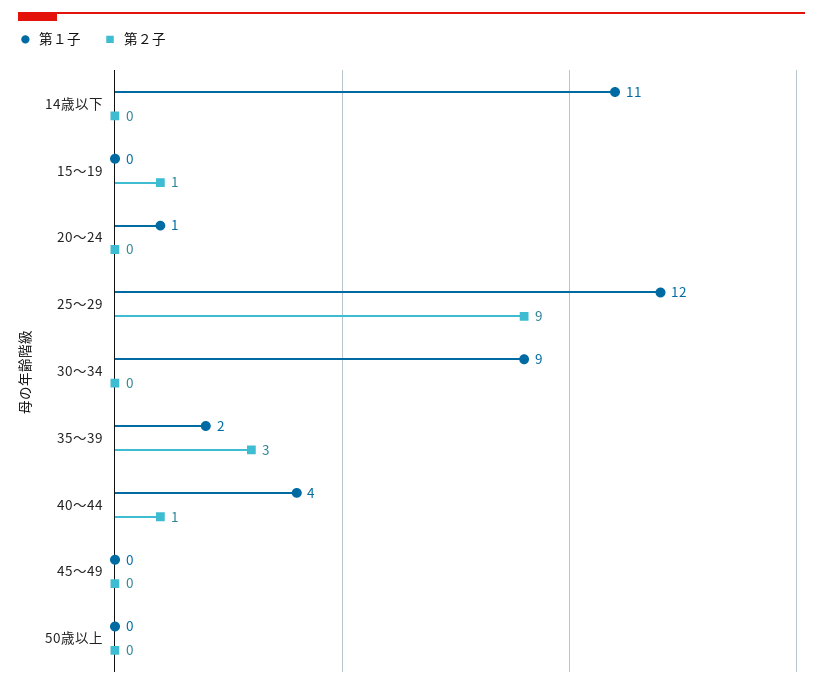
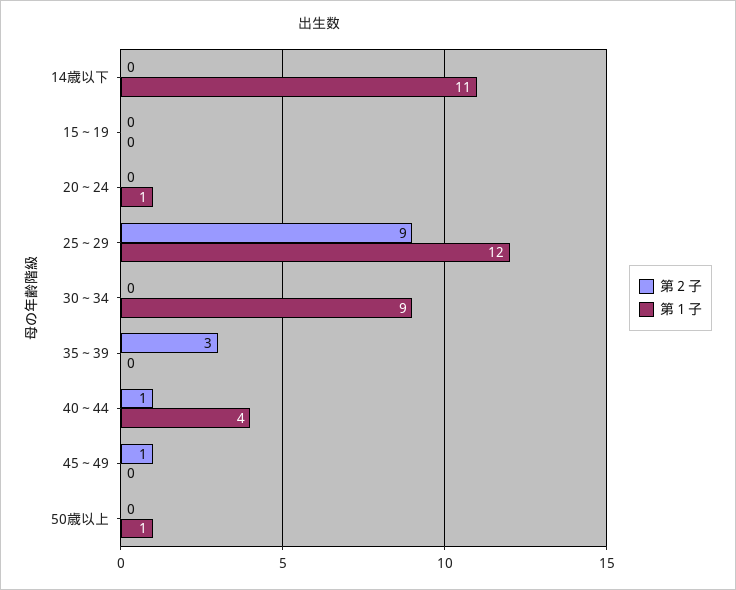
第２子, 15～19: 1 -> 0
第１子, 35～39: 2 -> 0
第２子, 45～49: 0 -> 1
第１子, 50歳以上: 0 -> 1

